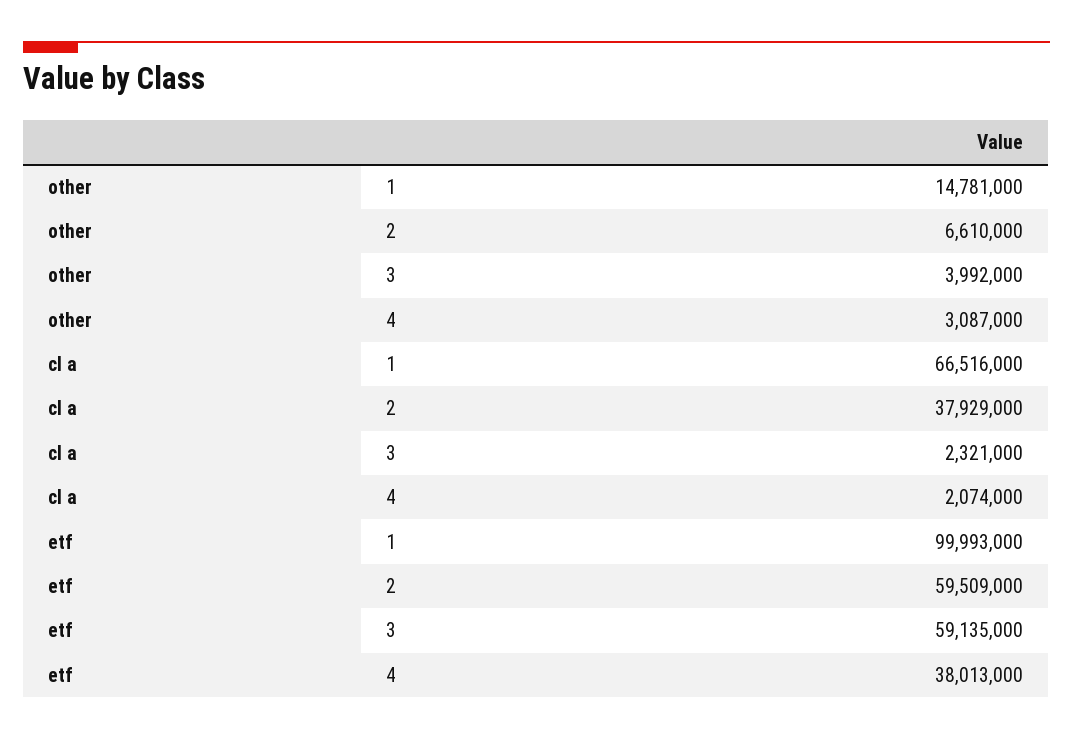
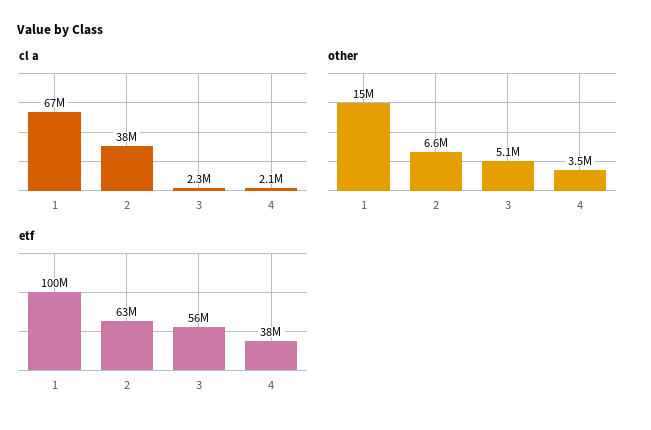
other, 3: 3992000 -> 5100000
other, 4: 3087000 -> 3500000
etf, 2: 59509000 -> 63000000
etf, 3: 59135000 -> 56000000

